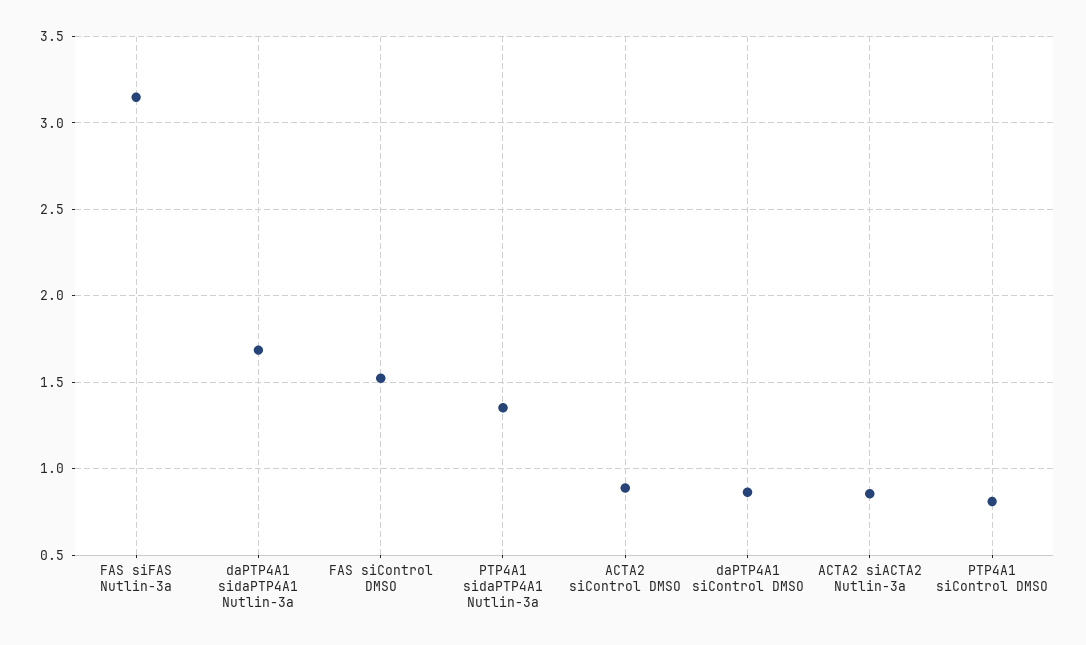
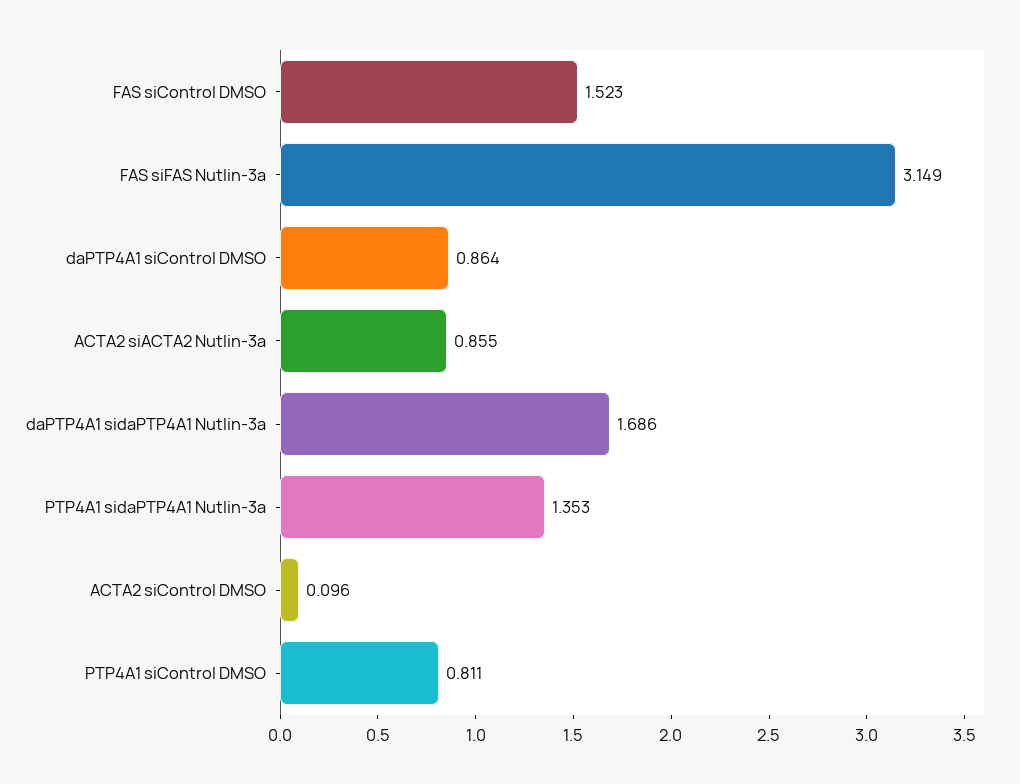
ACTA2 siControl DMSO: 0.9 -> 0.096

